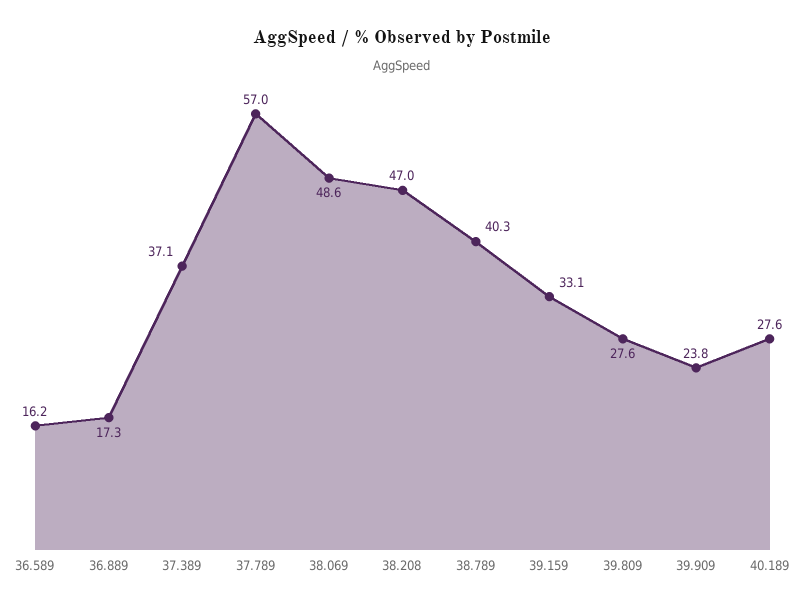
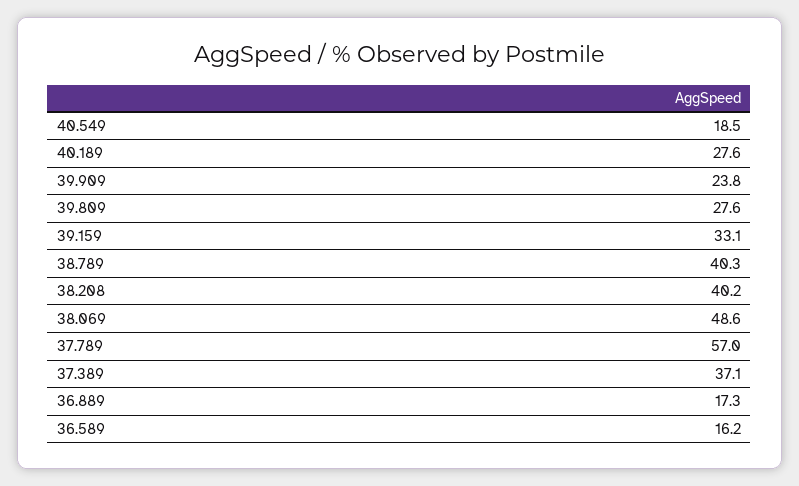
38.208: 47 -> 40.2
40.549: none -> 18.5

